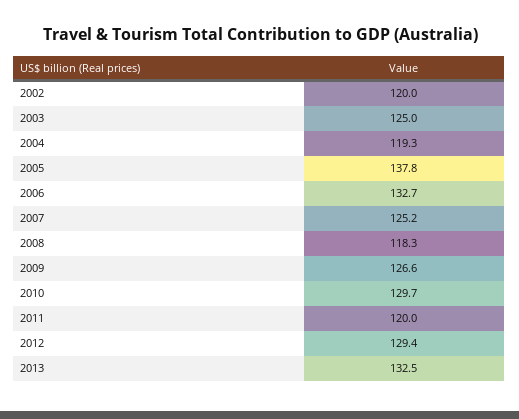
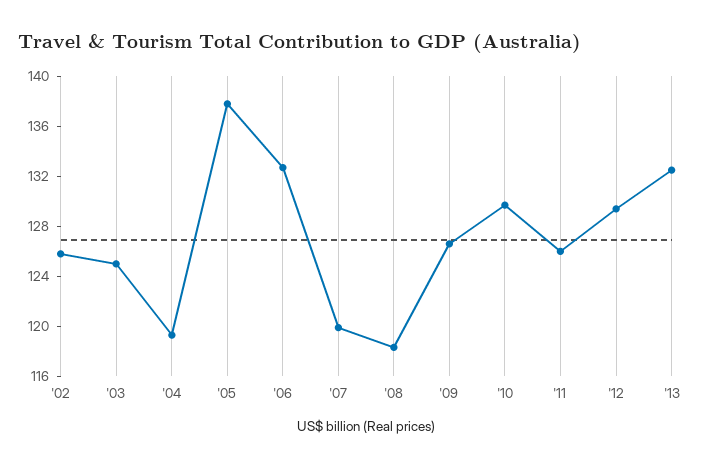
2002: 120 -> 126
2007: 125.2 -> 120
2011: 120 -> 126

